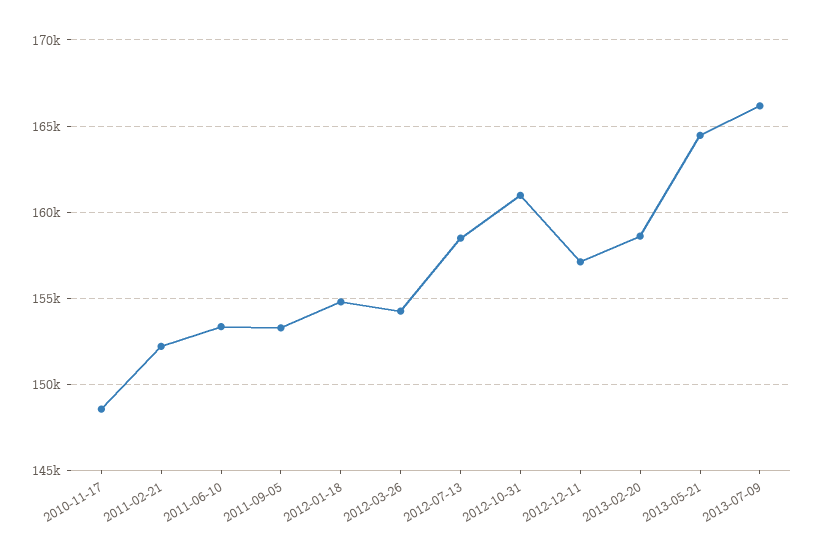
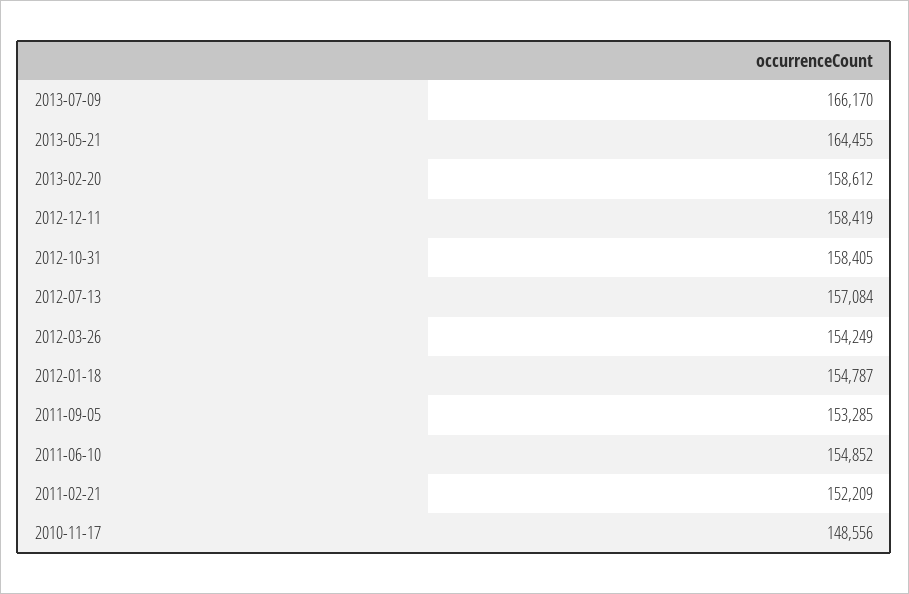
2011-06-10: 153500 -> 154852
2012-07-13: 158500 -> 157084
2012-10-31: 161000 -> 158405
2012-12-11: 157000 -> 158419

